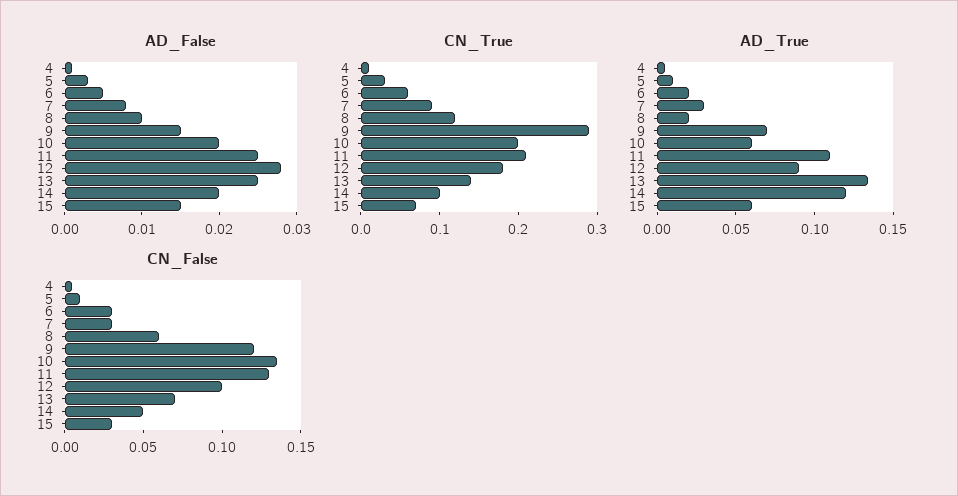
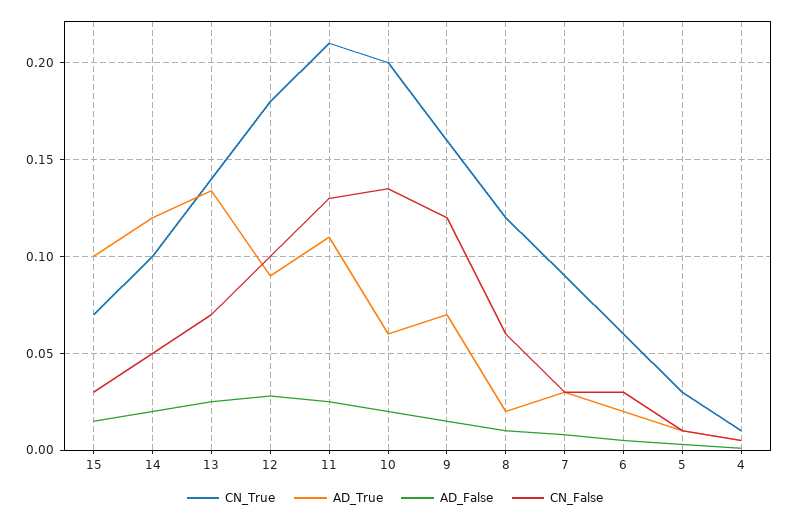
CN_True, 9: 0.3 -> 0.16
AD_True, 15: 0.06 -> 0.1

